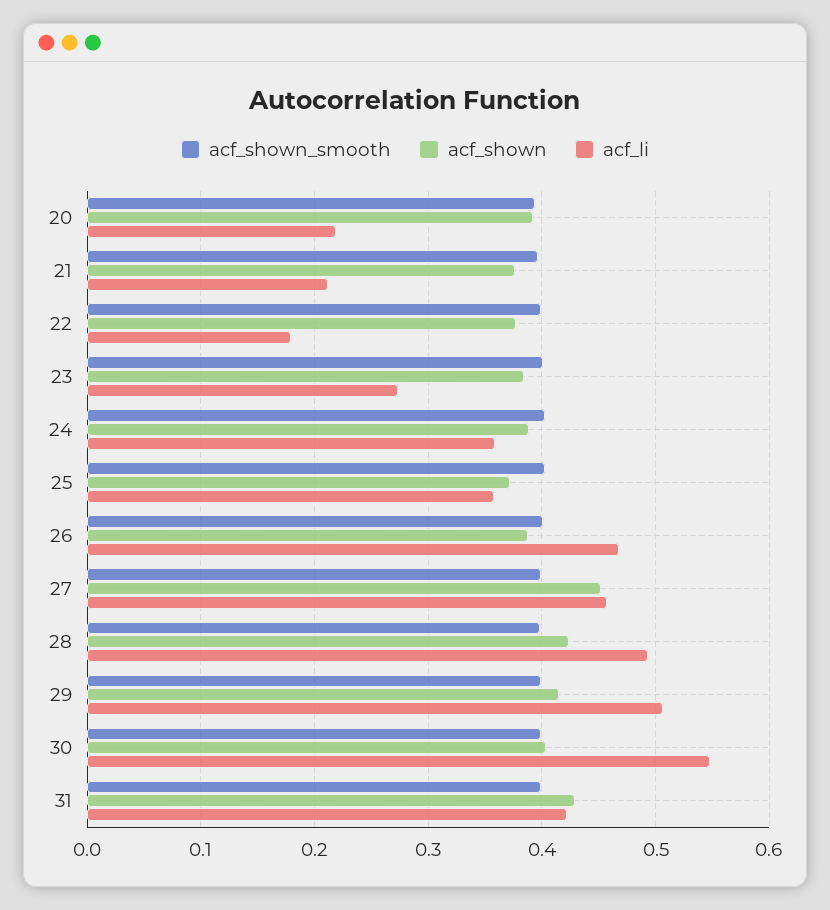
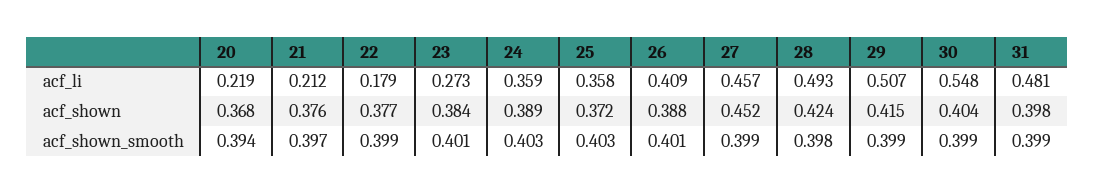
acf_shown, 20: 0.39 -> 0.368
acf_li, 26: 0.47 -> 0.409
acf_shown, 31: 0.43 -> 0.398
acf_li, 31: 0.42 -> 0.481

